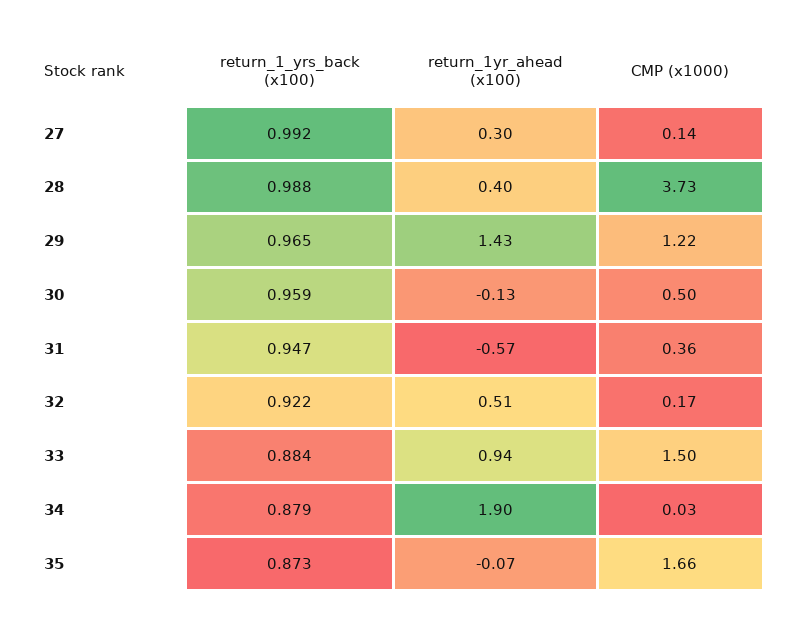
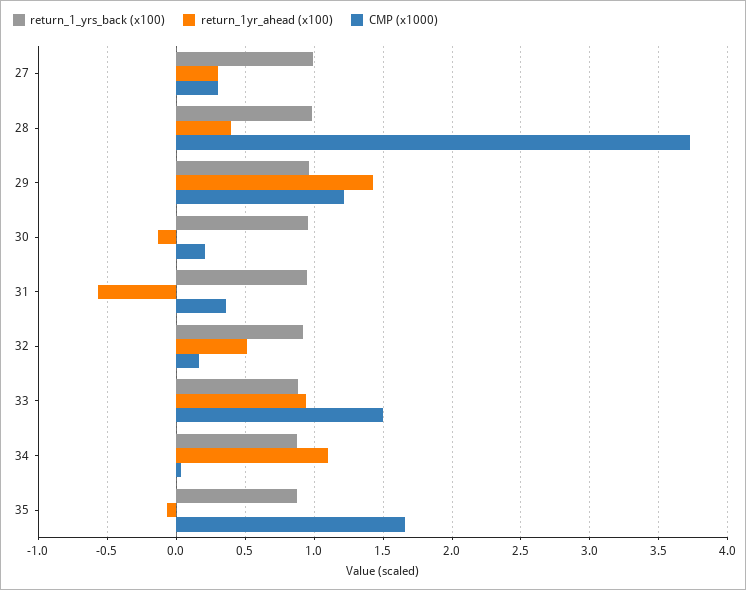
CMP (x1000), 27: 0.14 -> 0.3
CMP (x1000), 30: 0.5 -> 0.2
return_1yr_ahead (x100), 34: 1.9 -> 1.1

